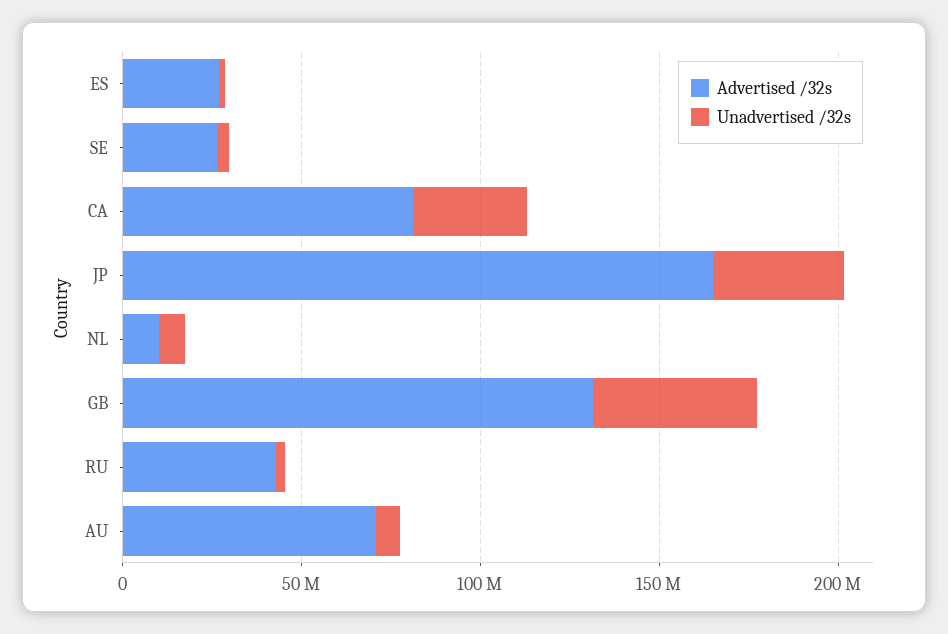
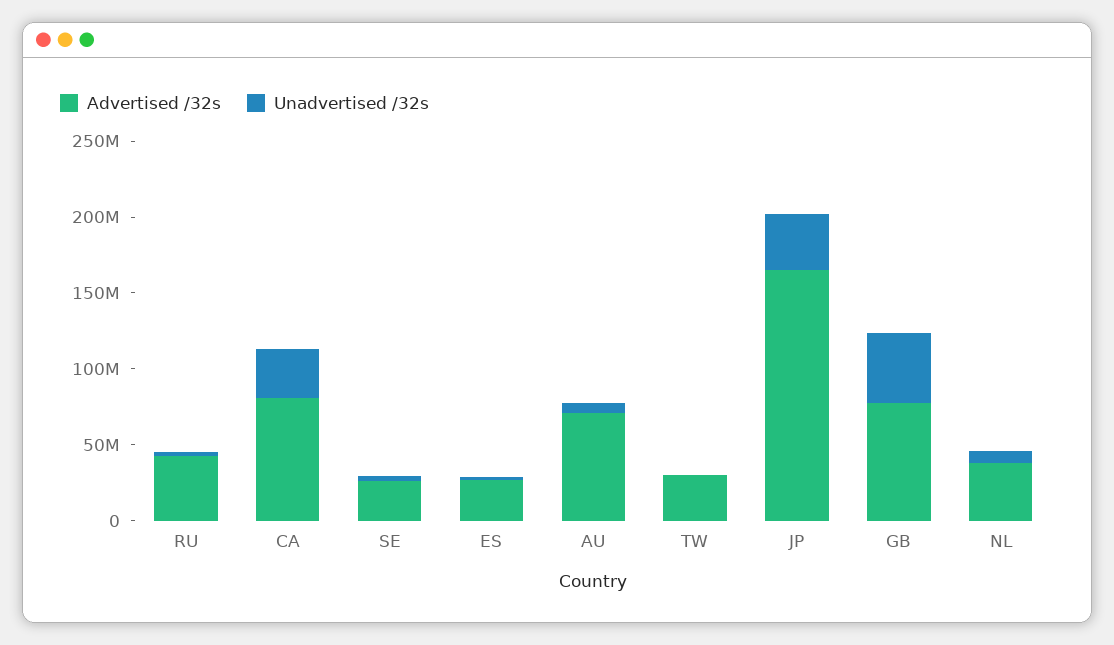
Advertised /32s, NL: 10000000 -> 40000000
Advertised /32s, GB: 130000000 -> 80000000
Advertised /32s, TW: none -> 30000000
Unadvertised /32s, TW: none -> 0

